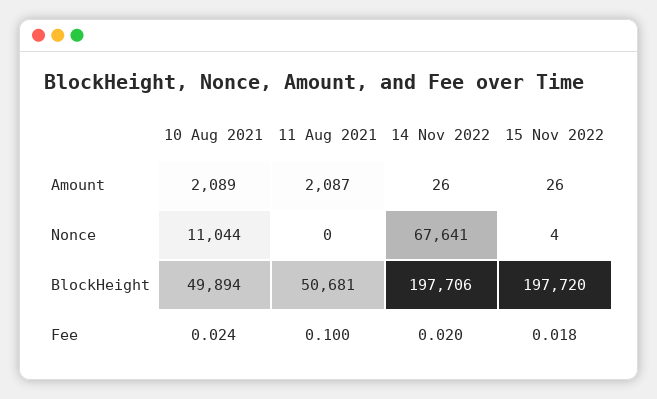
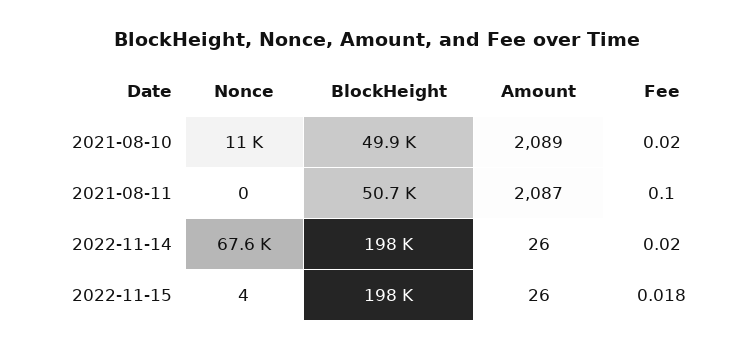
10 Aug 2021, Fee: 0.024 -> 0.02

